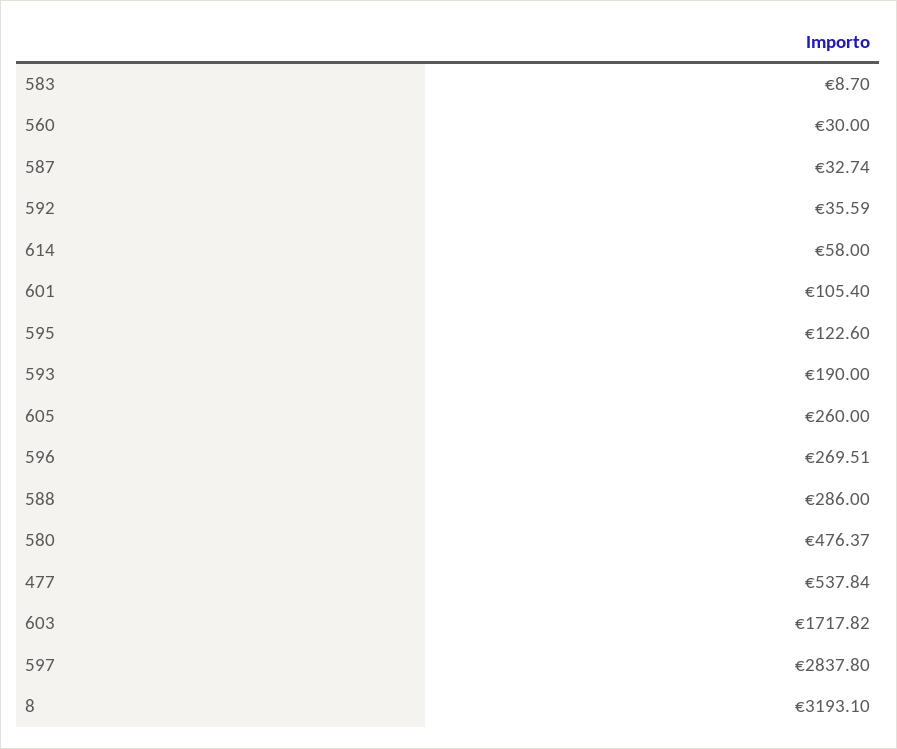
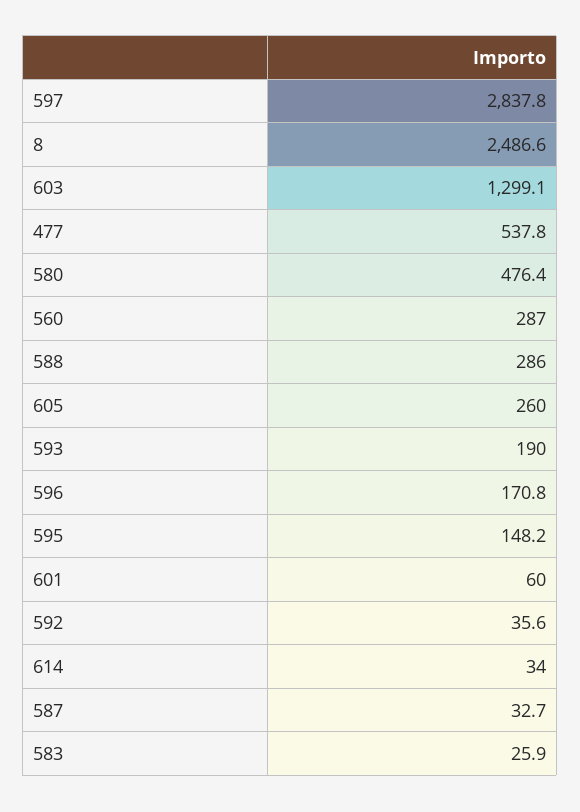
583: 8.7 -> 25.9
560: 30 -> 287
614: 58 -> 34
601: 105.4 -> 60
595: 122.6 -> 148.2
596: 269.51 -> 170.8
603: 1717.82 -> 1299.1
8: 3193.1 -> 2486.6

